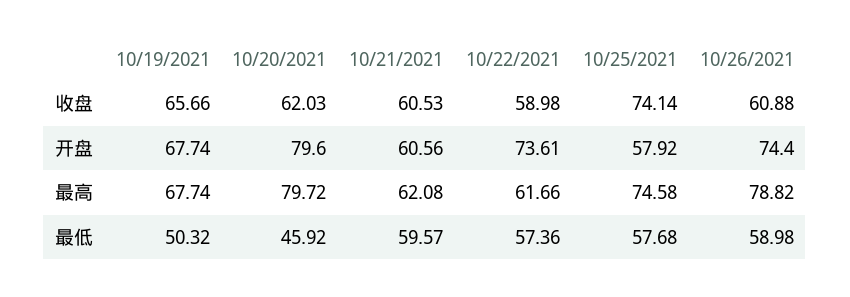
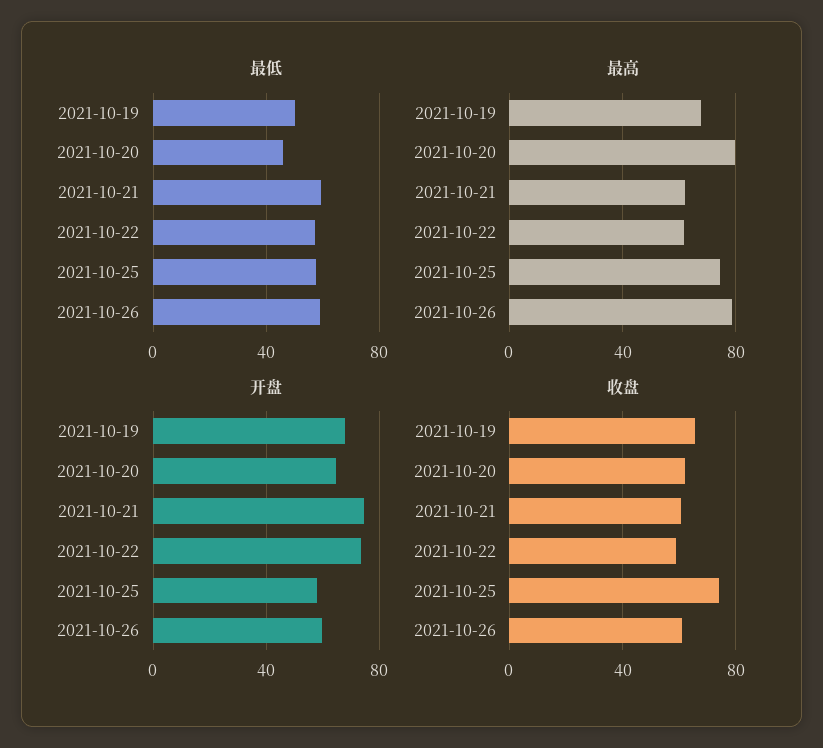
开盘, 10/20/2021: 79.6 -> 65
开盘, 10/21/2021: 60.56 -> 75
开盘, 10/26/2021: 74.4 -> 60

